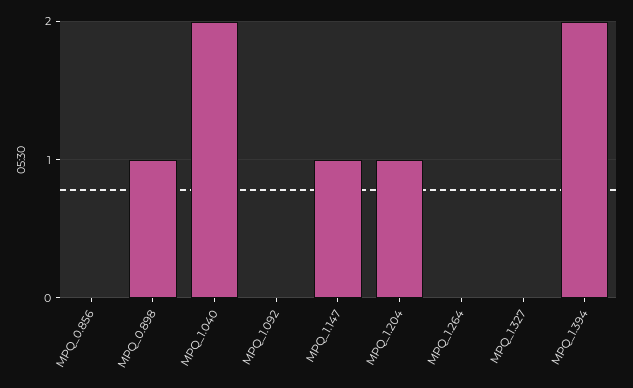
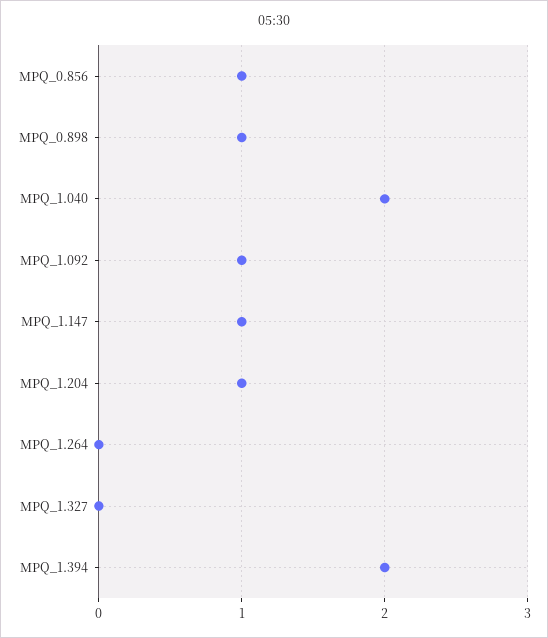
MPQ_0.856: 0 -> 1
MPQ_1.092: 0 -> 1

